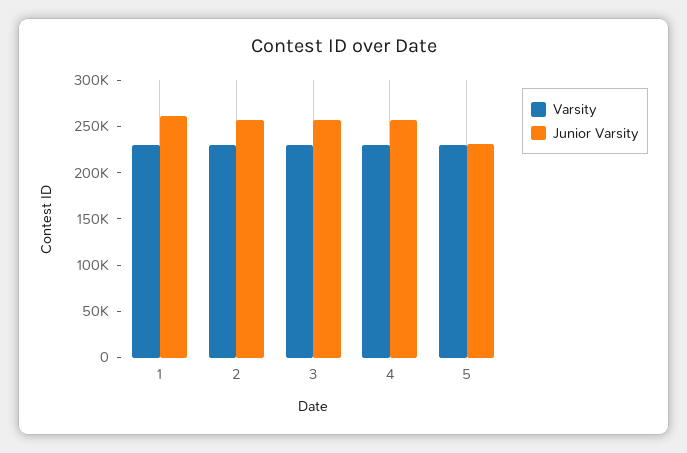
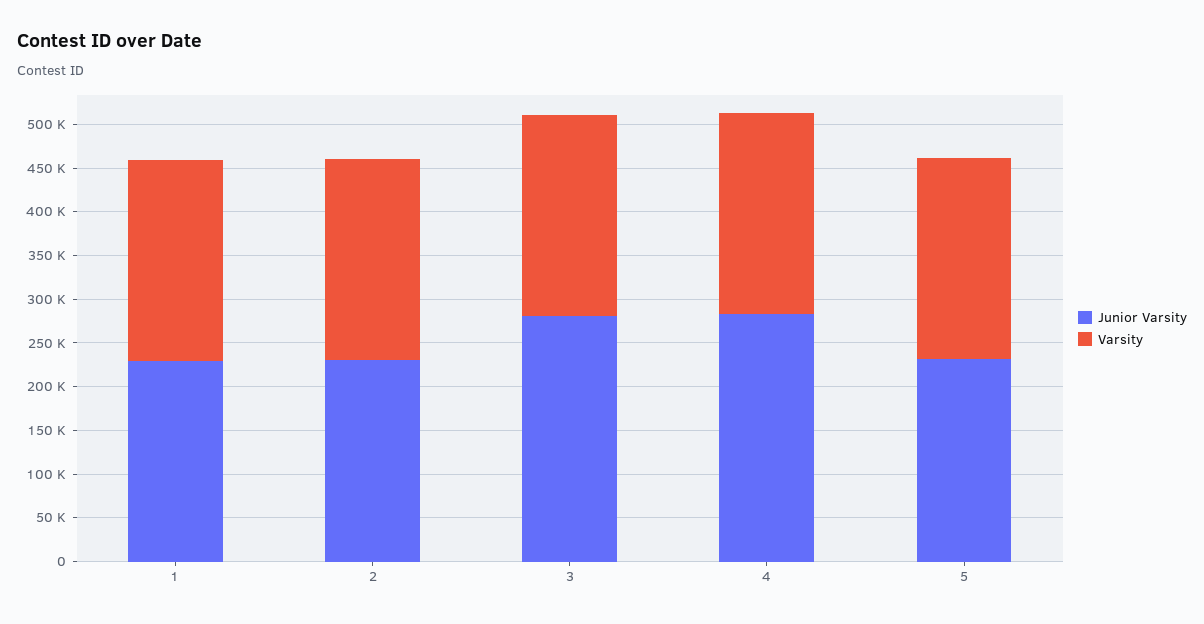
Junior Varsity, 1: 260000 -> 230000
Junior Varsity, 2: 260000 -> 230000
Junior Varsity, 3: 260000 -> 280000
Junior Varsity, 4: 260000 -> 280000

